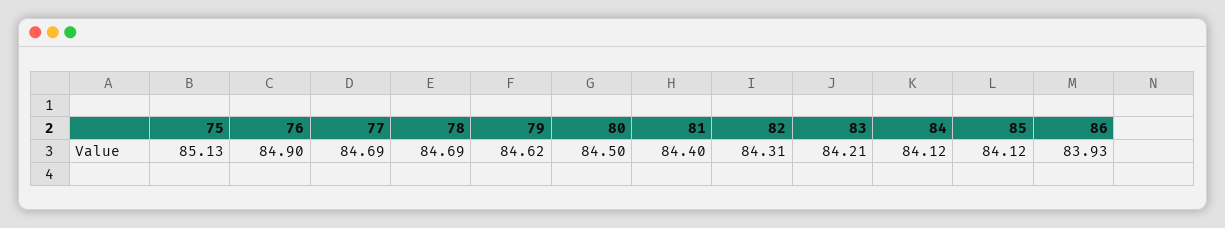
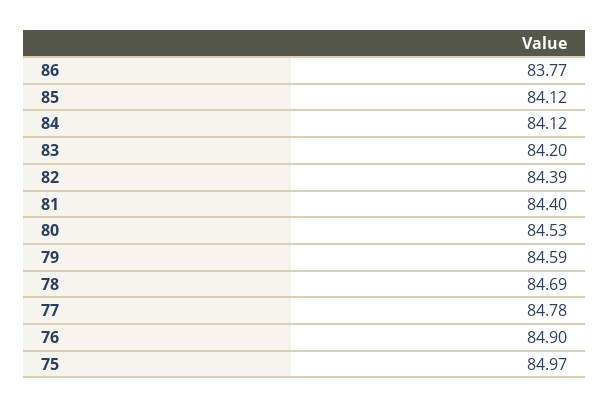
75: 85.13 -> 84.97
77: 84.69 -> 84.78
79: 84.62 -> 84.59
80: 84.5 -> 84.53
82: 84.31 -> 84.39
83: 84.21 -> 84.2
86: 83.93 -> 83.77

